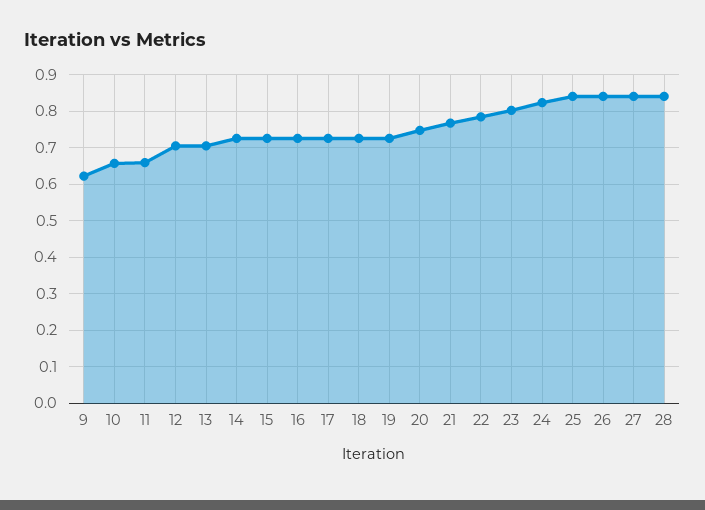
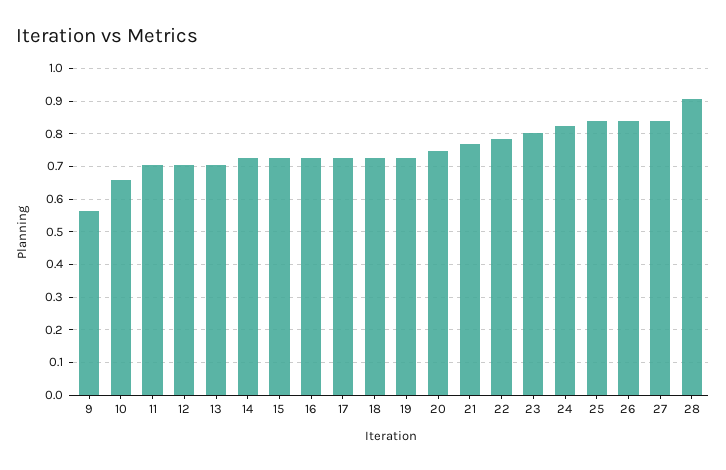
9: 0.62 -> 0.56
11: 0.66 -> 0.7
28: 0.84 -> 0.9

